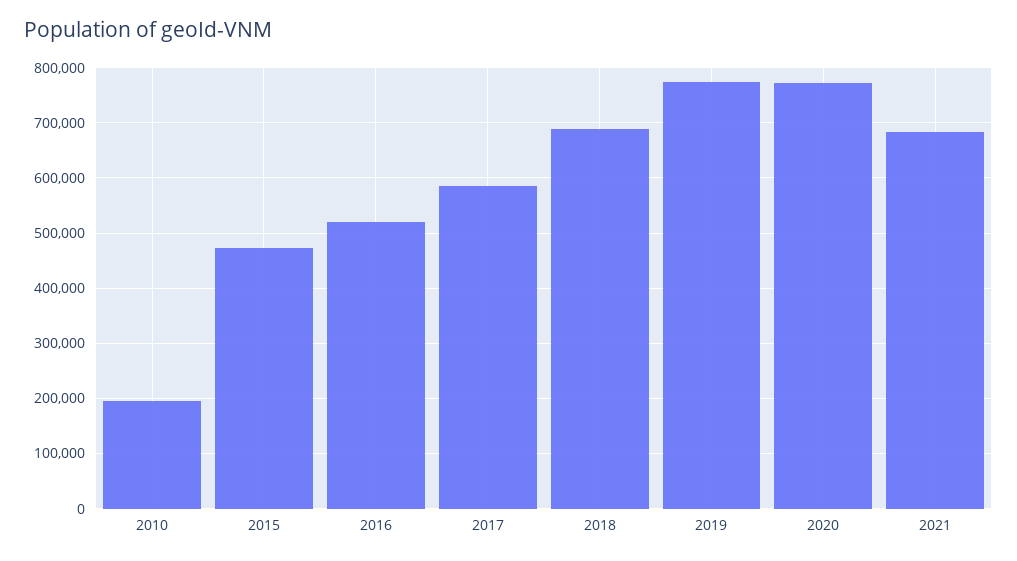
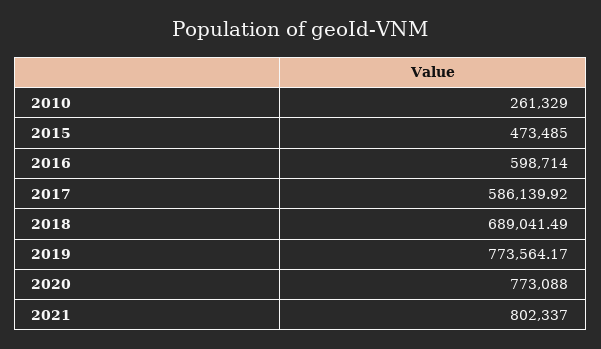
2010: 200000 -> 261329
2016: 520000 -> 598714
2021: 680000 -> 802337

